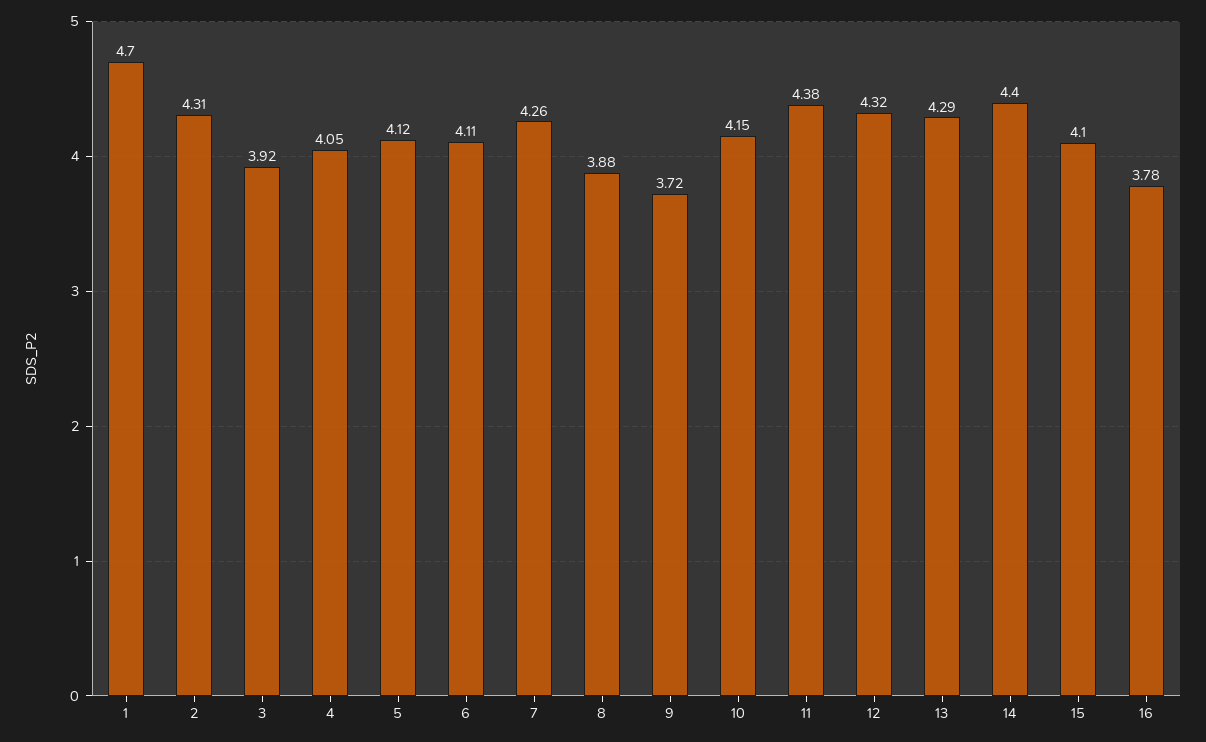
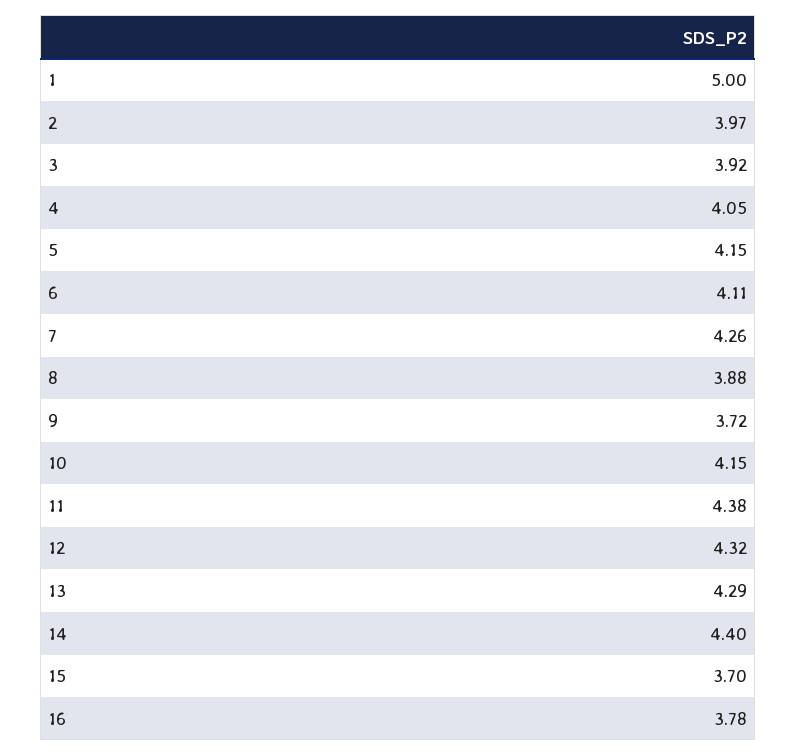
1: 4.7 -> 5
2: 4.31 -> 3.97
5: 4.12 -> 4.15
15: 4.1 -> 3.7

